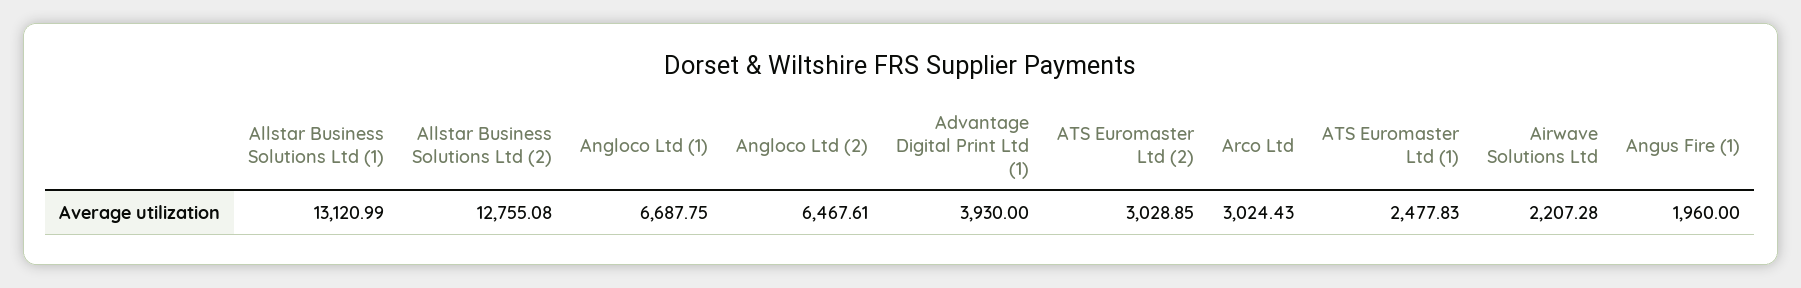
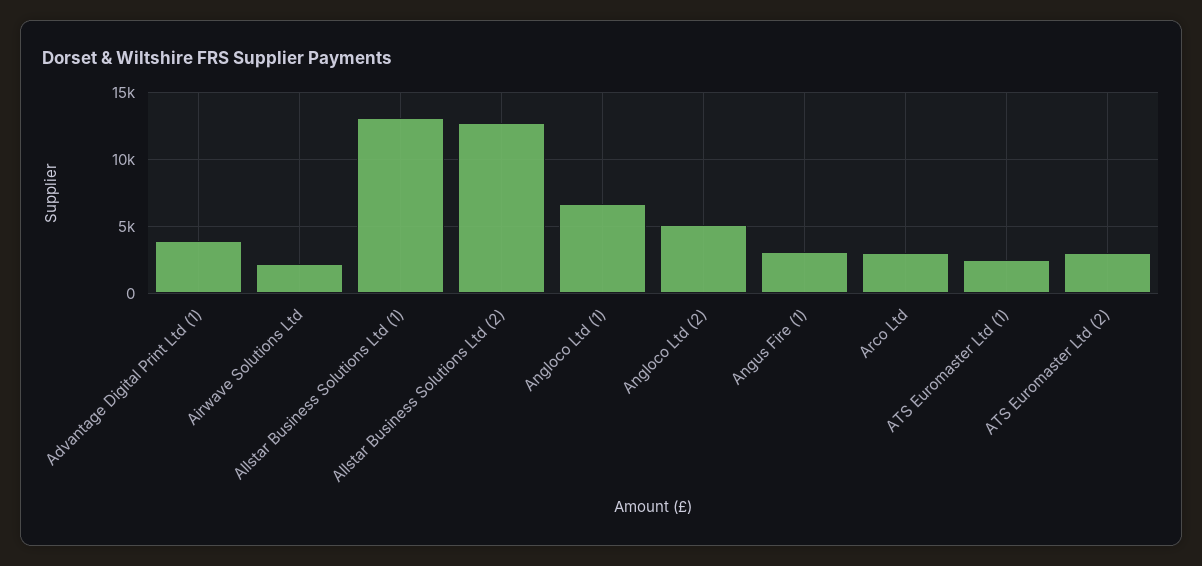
Angloco Ltd (2): 6467.61 -> 5000
Angus Fire (1): 1960 -> 3000

